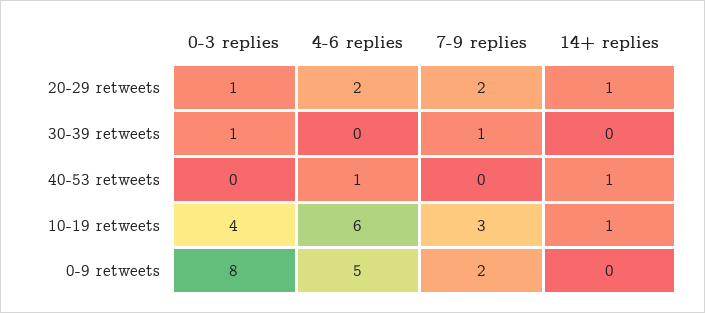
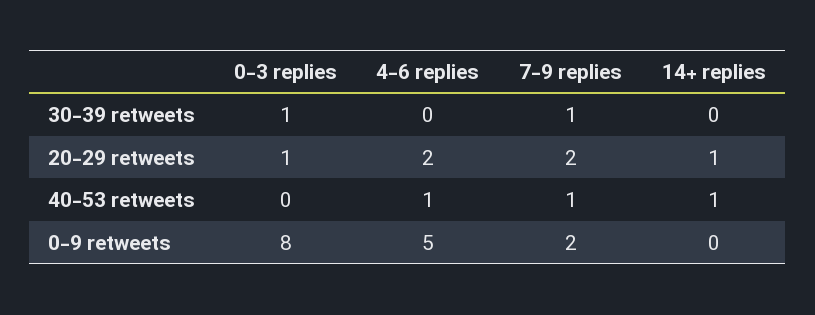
7-9 replies, 40-53 retweets: 0 -> 1
0-3 replies, 10-19 retweets: 4 -> none
4-6 replies, 10-19 retweets: 6 -> none
7-9 replies, 10-19 retweets: 3 -> none
14+ replies, 10-19 retweets: 1 -> none

